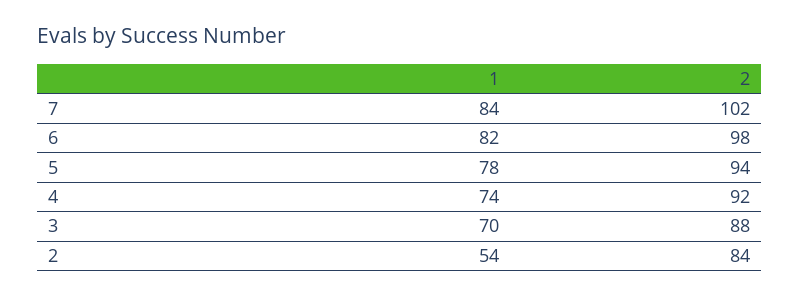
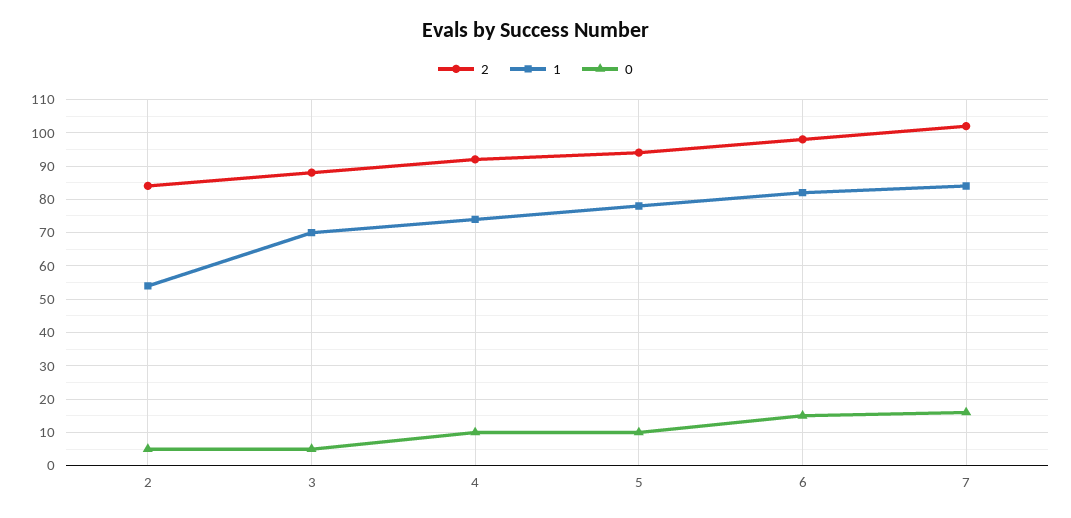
0, 2: none -> 5
0, 3: none -> 5
0, 4: none -> 10
0, 5: none -> 10
0, 6: none -> 15
0, 7: none -> 15

